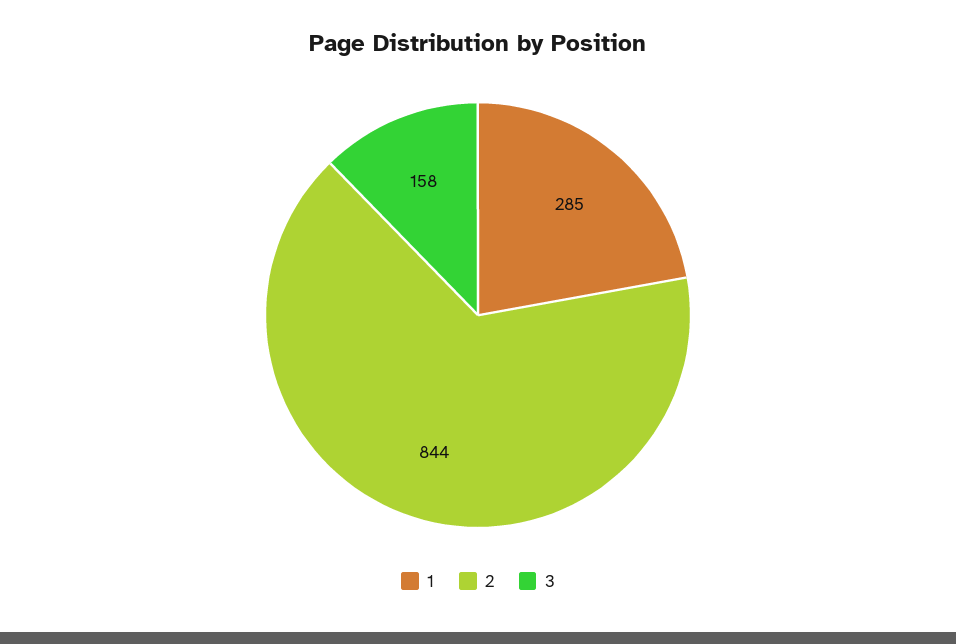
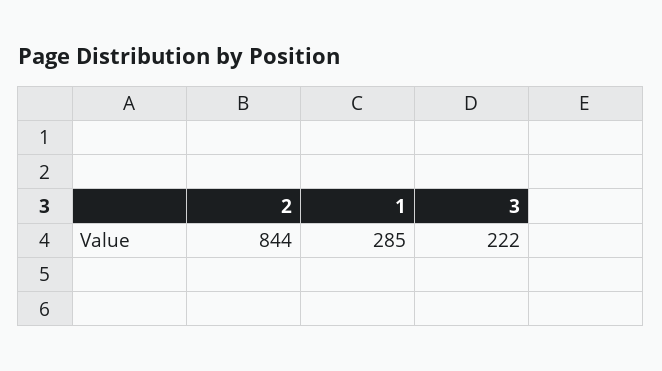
3: 158 -> 222

